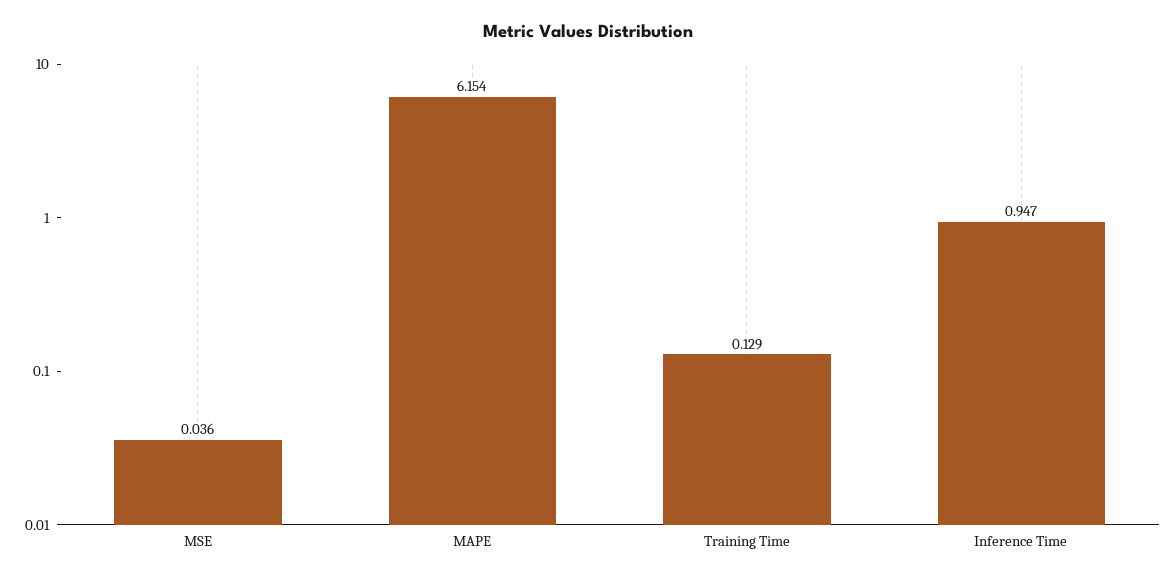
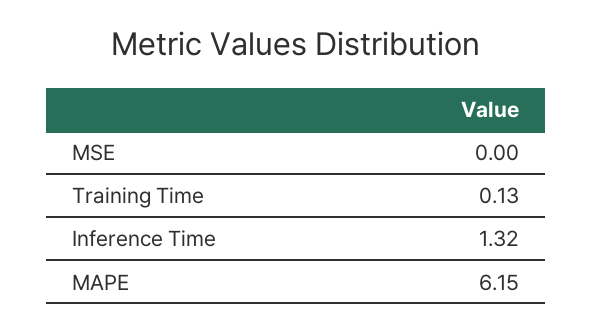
MSE: 0.036 -> 0
Inference Time: 0.947 -> 1.32

